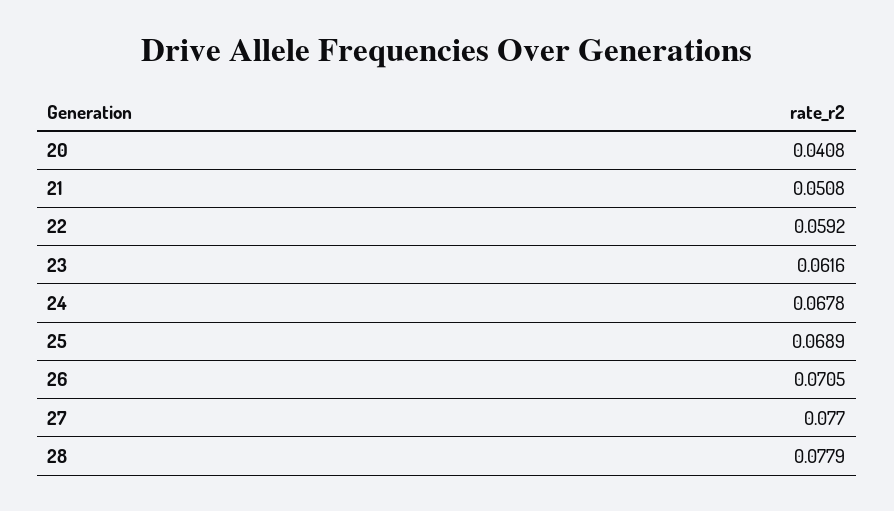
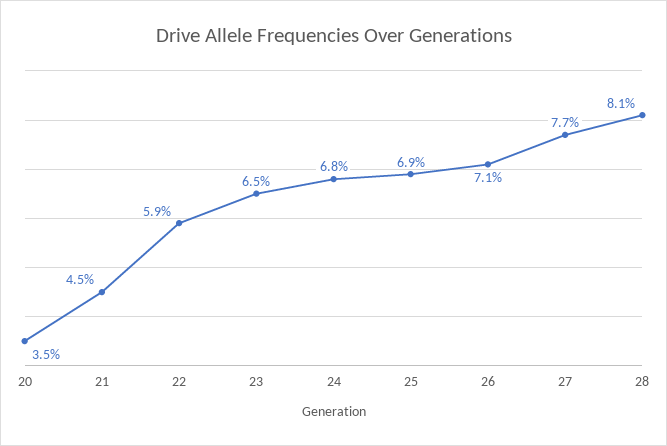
20: 0.0408 -> 0.035
21: 0.0508 -> 0.045
23: 0.0616 -> 0.065
28: 0.0779 -> 0.081

